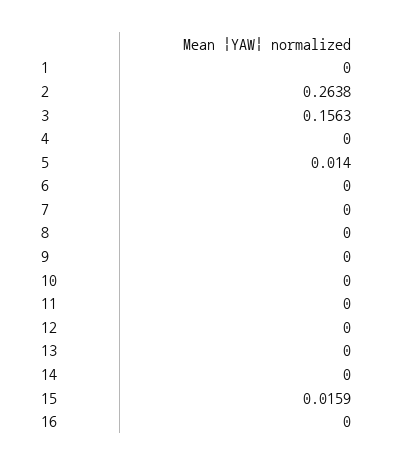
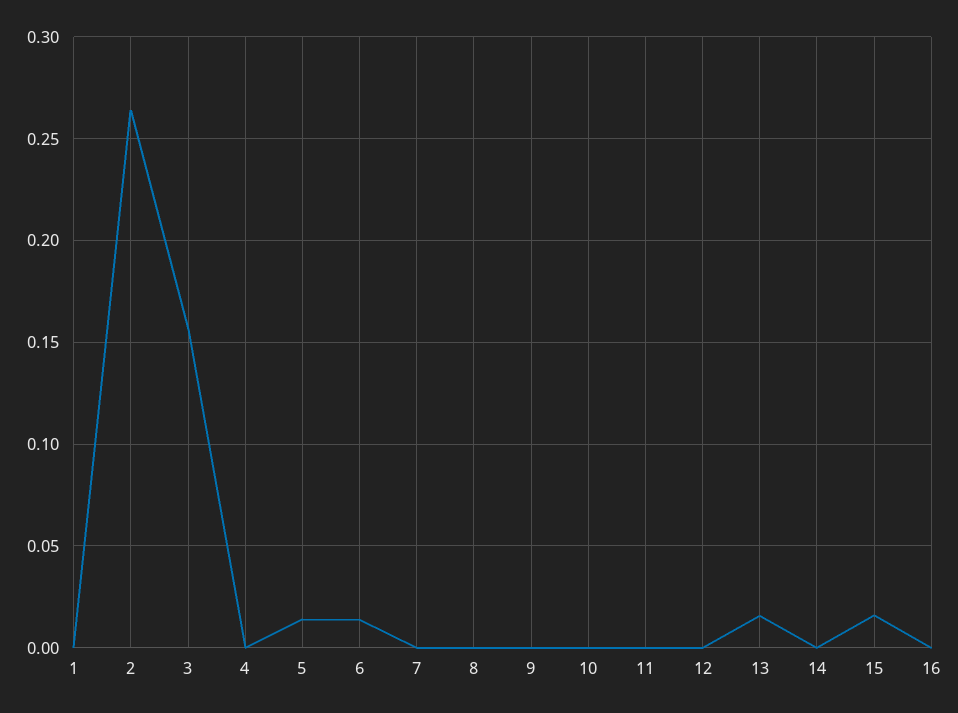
6: 0 -> 0.015
13: 0 -> 0.015

